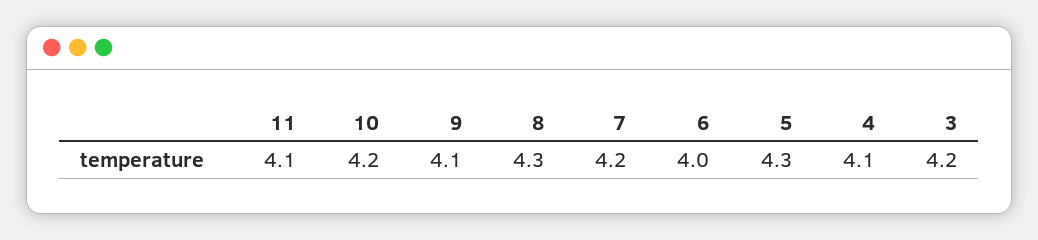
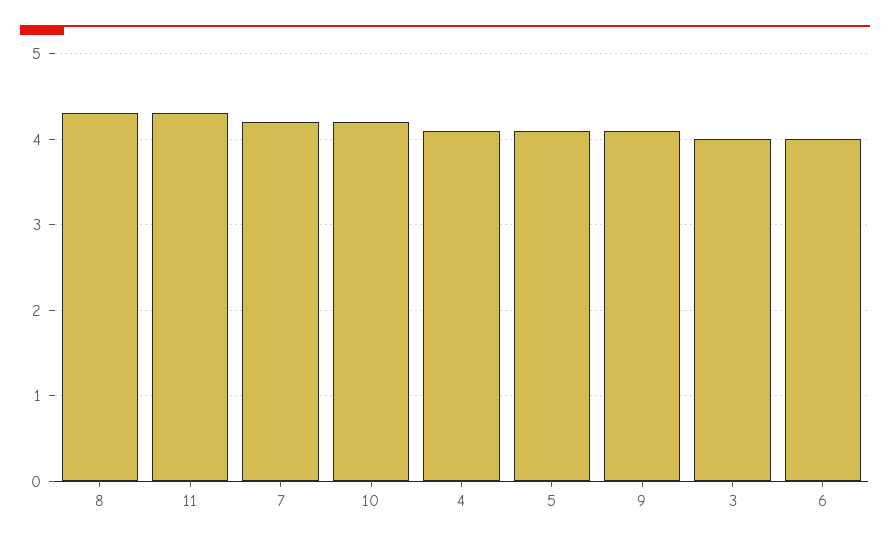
11: 4.1 -> 4.3
5: 4.3 -> 4.1
3: 4.2 -> 4

